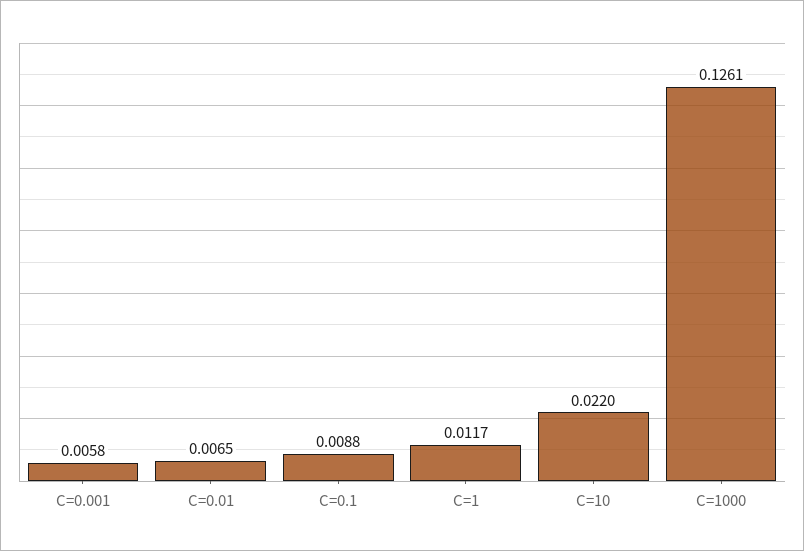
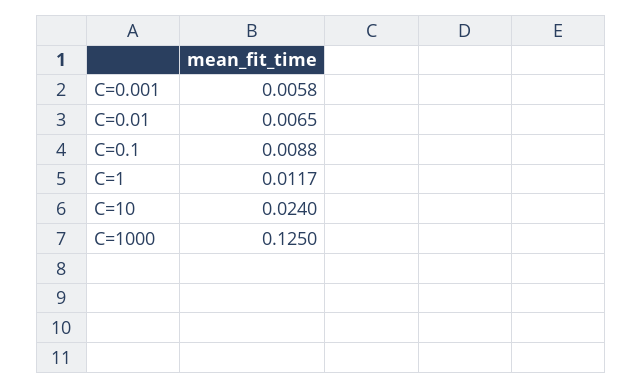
C=10: 0.022 -> 0.024
C=1000: 0.1261 -> 0.125

